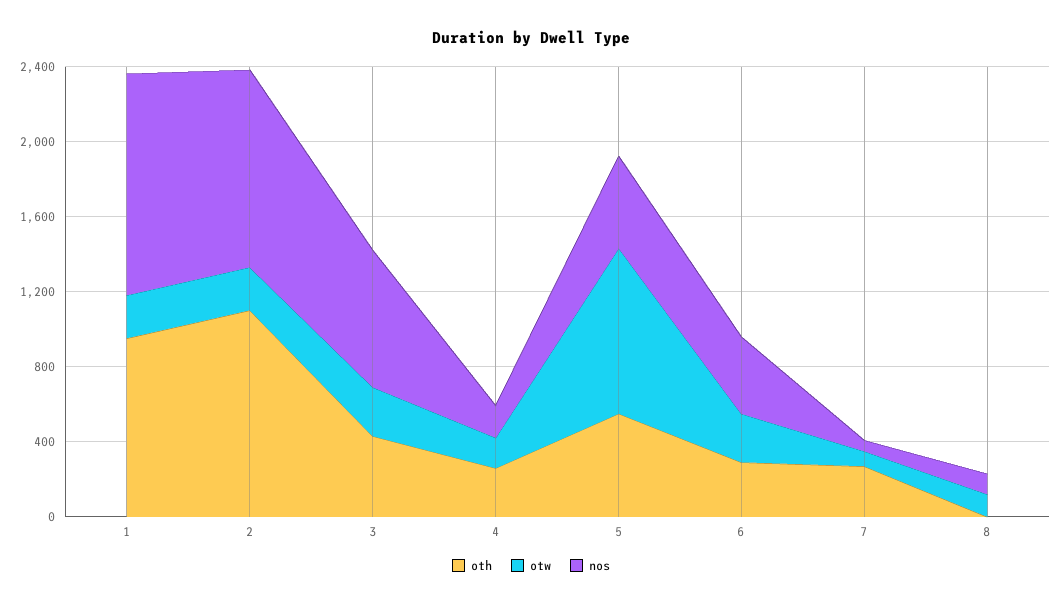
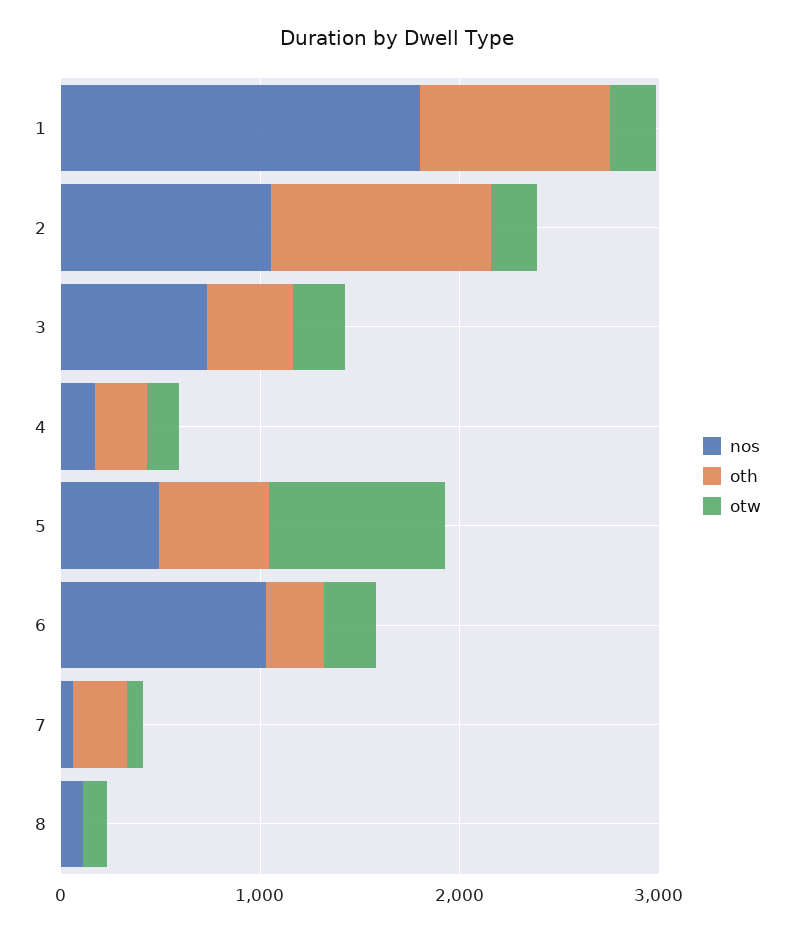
nos, 1: 1200 -> 1800
nos, 6: 400 -> 1000

